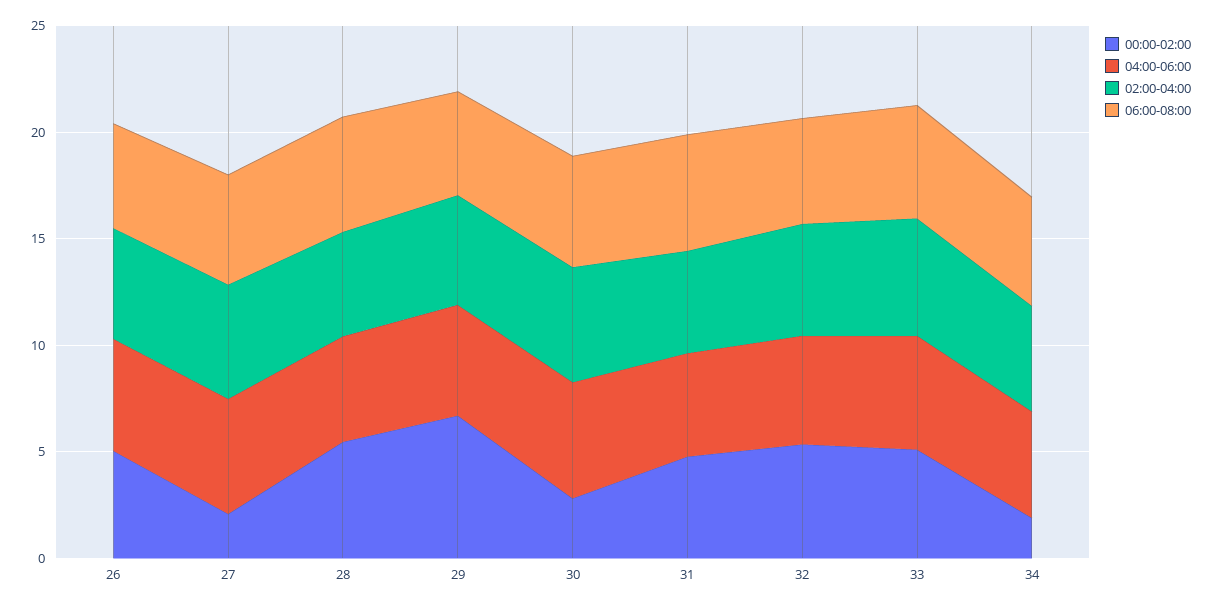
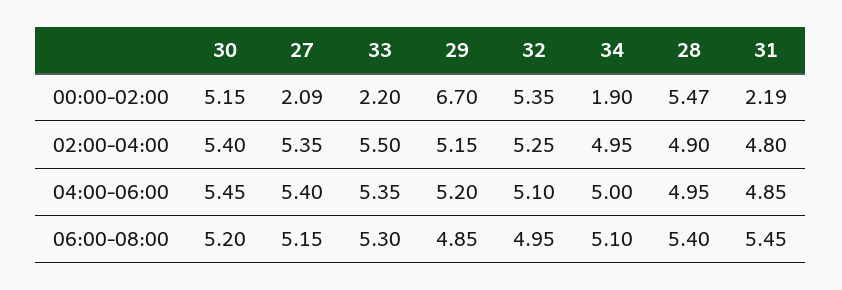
00:00-02:00, 26: 5 -> none
04:00-06:00, 26: 5 -> none
02:00-04:00, 26: 5 -> none
06:00-08:00, 26: 5 -> none
00:00-02:00, 30: 3 -> 5.15
00:00-02:00, 31: 5 -> 2.19
00:00-02:00, 33: 5 -> 2.2

